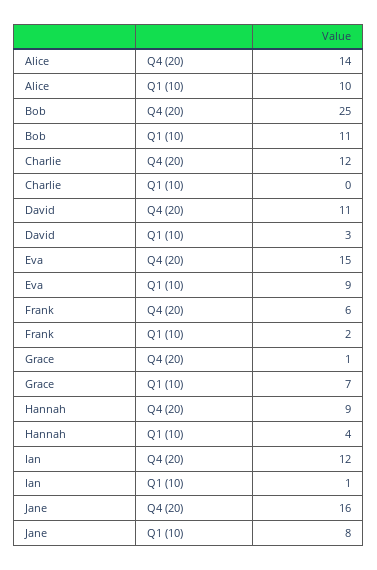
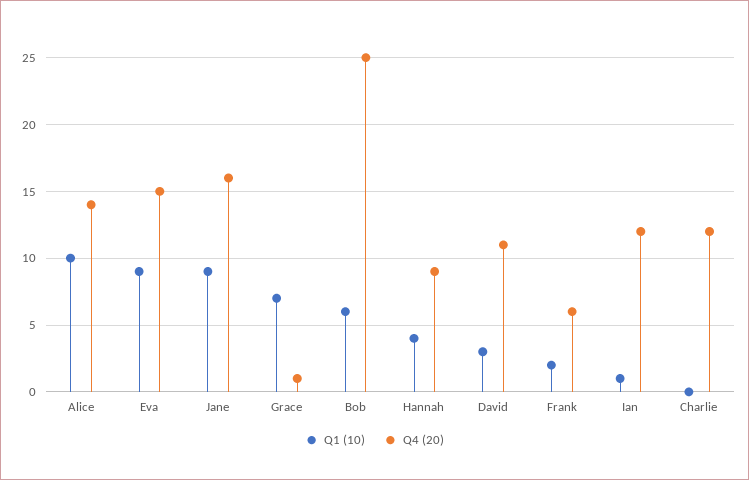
Q1 (10), Bob: 11 -> 6
Q1 (10), Jane: 8 -> 9

